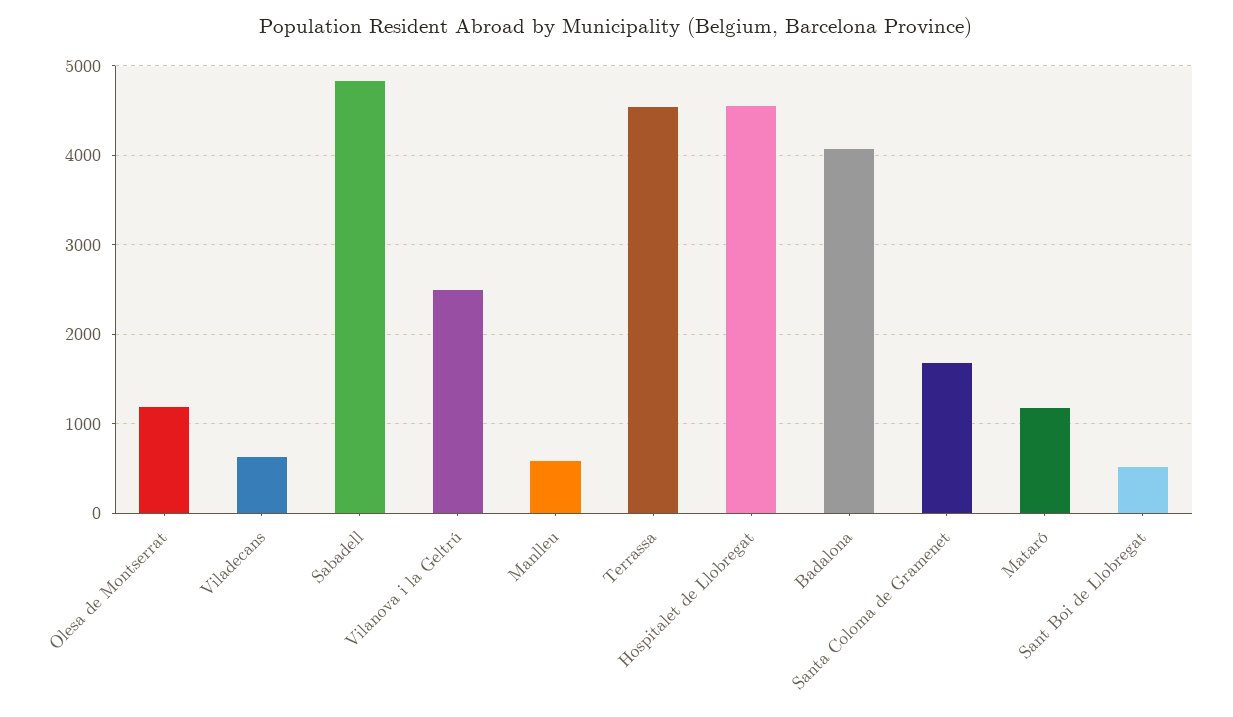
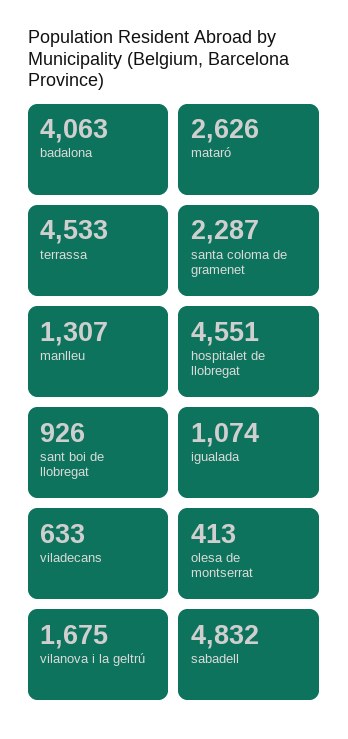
Olesa de Montserrat: 1200 -> 413
Vilanova i la Geltrú: 2500 -> 1675
Manlleu: 600 -> 1307
Santa Coloma de Gramenet: 1700 -> 2287
Mataró: 1200 -> 2626
Sant Boi de Llobregat: 500 -> 926
igualada: none -> 1074

